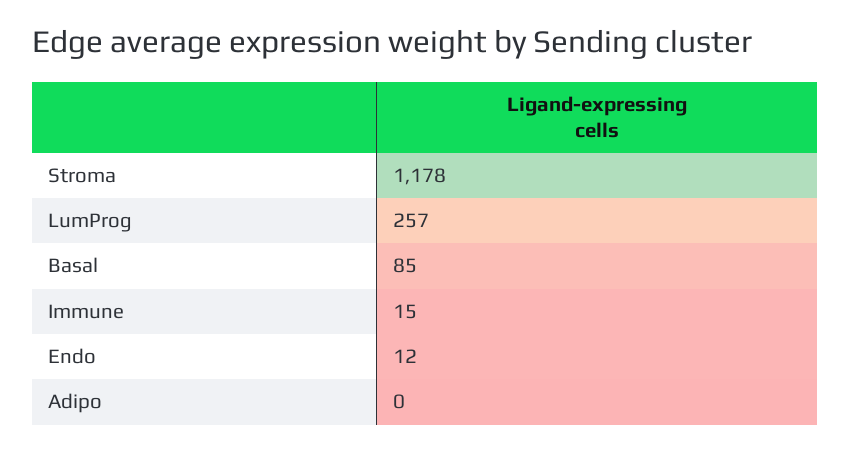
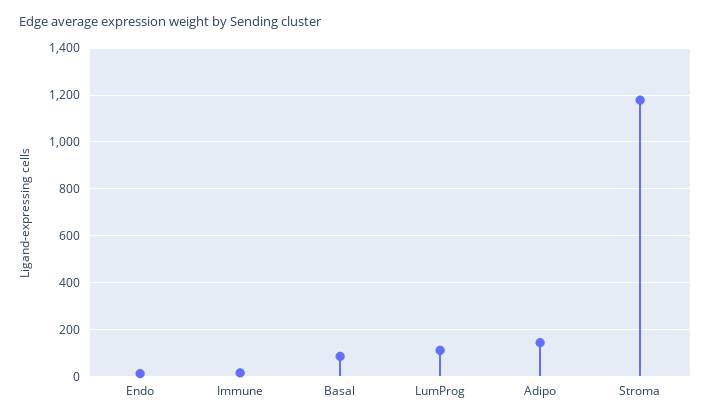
LumProg: 257 -> 100
Adipo: 0 -> 150

